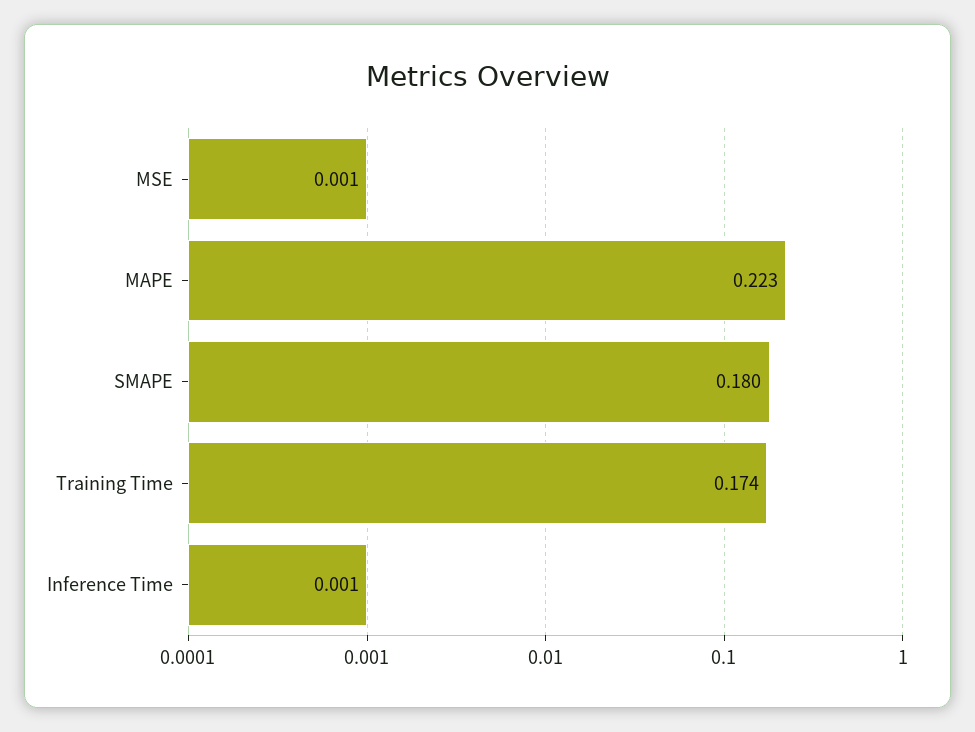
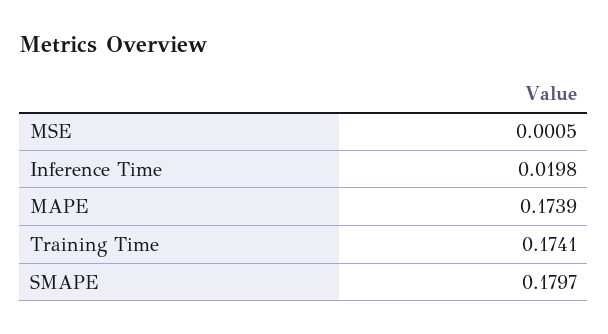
MAPE: 0.223 -> 0.1739
Inference Time: 0.001 -> 0.0198

